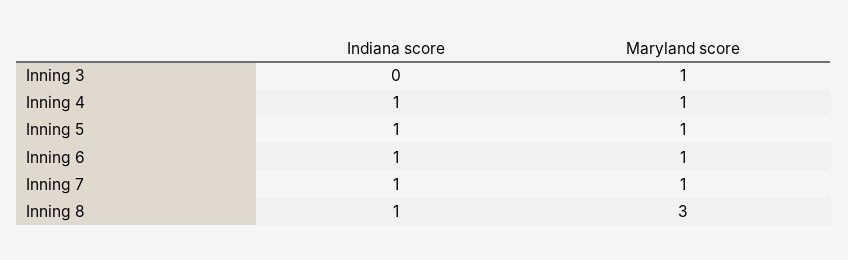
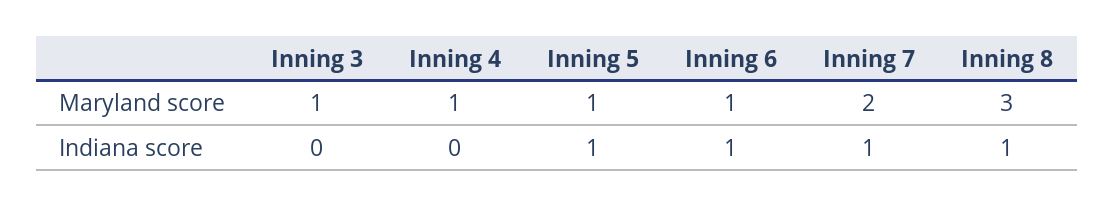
Indiana score, Inning 4: 1 -> 0
Maryland score, Inning 7: 1 -> 2

